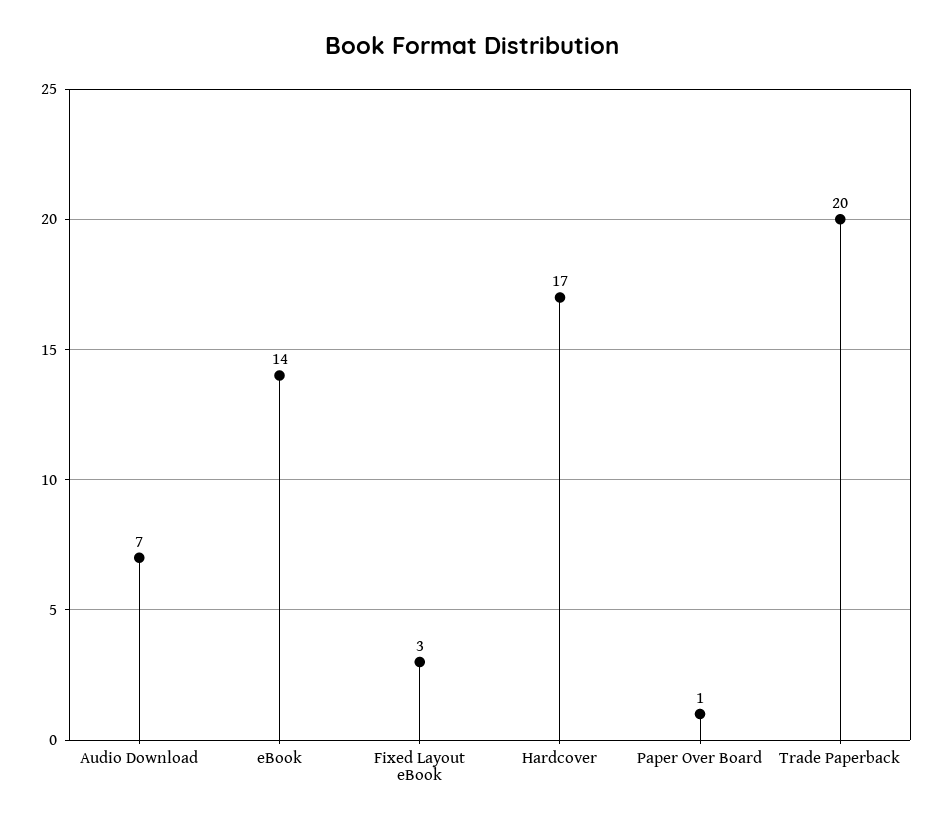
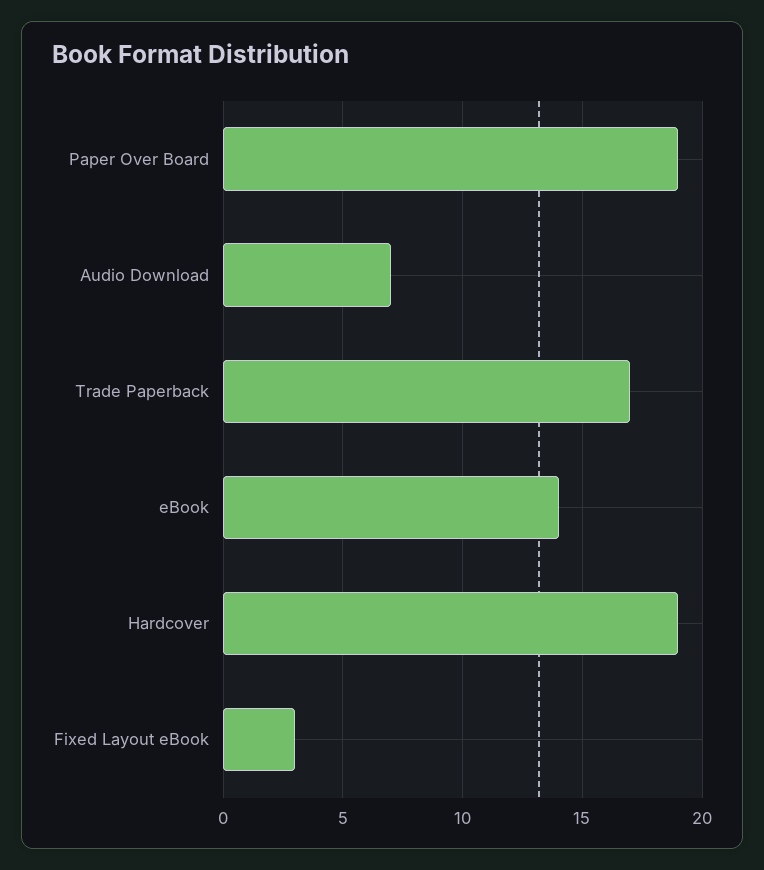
Hardcover: 17 -> 19
Paper Over Board: 1 -> 19
Trade Paperback: 20 -> 17

